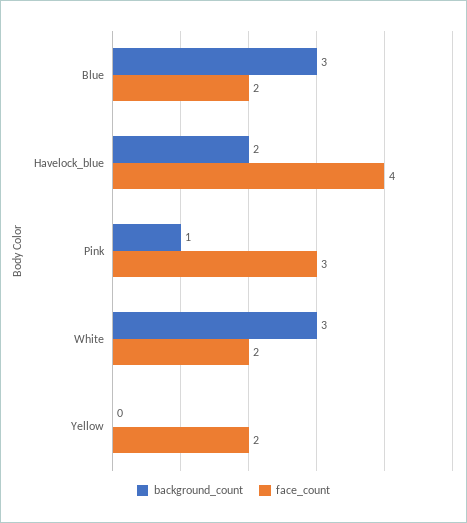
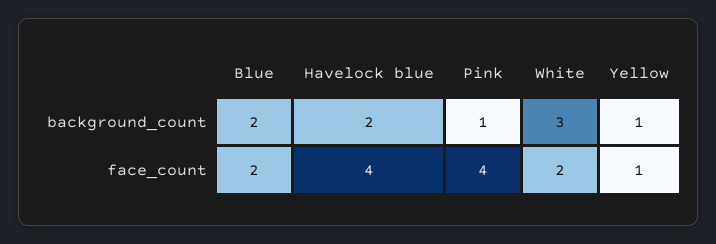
background_count, Blue: 3 -> 2
face_count, Pink: 3 -> 4
background_count, Yellow: 0 -> 1
face_count, Yellow: 2 -> 1

